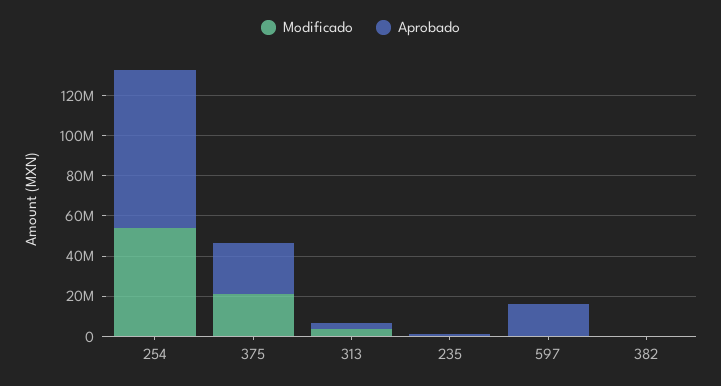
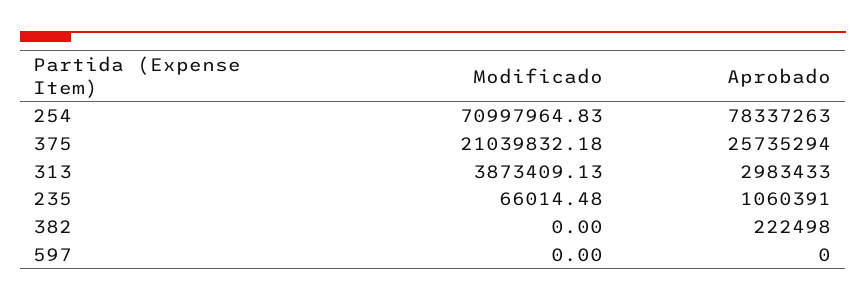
Modificado, 254: 55000000 -> 70997964.83
Aprobado, 597: 15000000 -> 0

